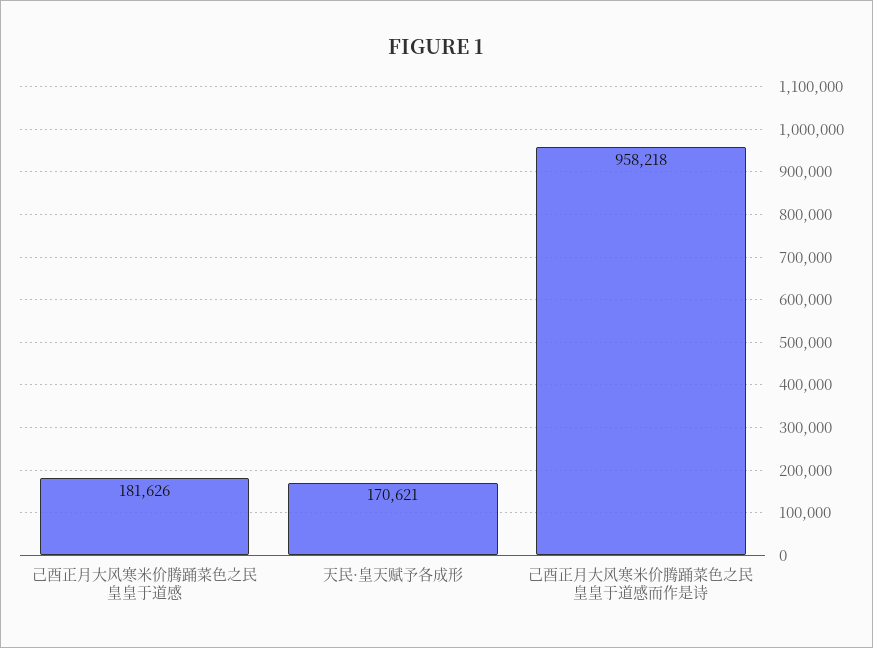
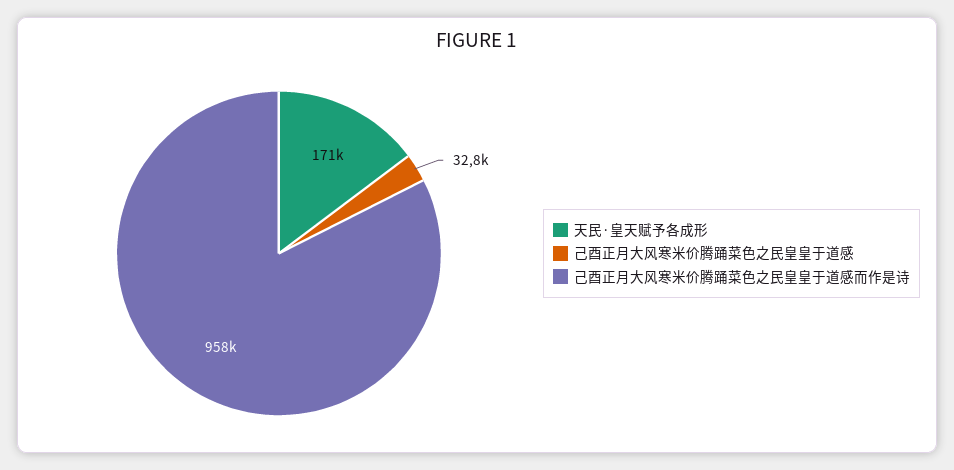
己酉正月大风寒米价腾踊菜色之民皇皇于道感: 181626 -> 32800

